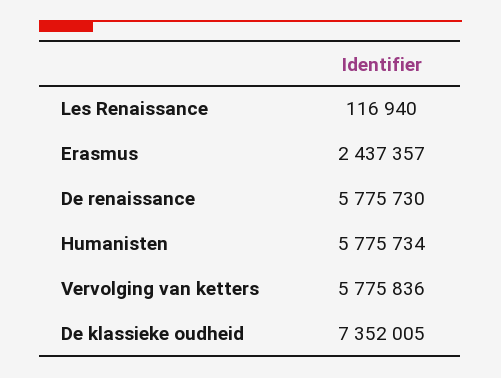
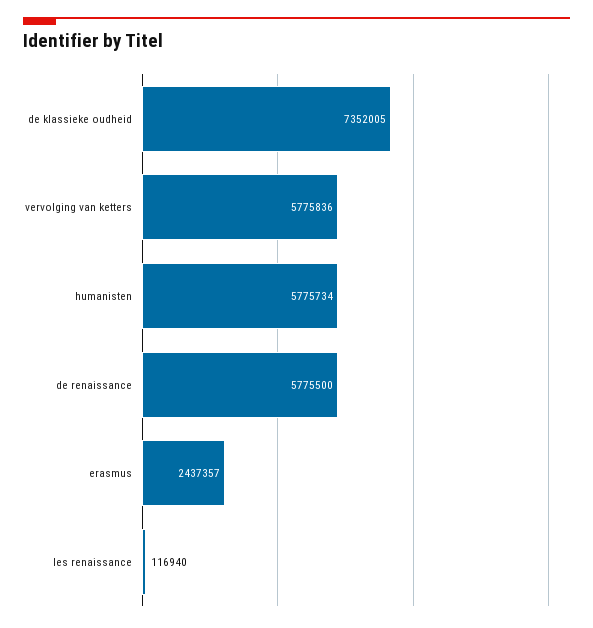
De renaissance: 5775730 -> 5775500

